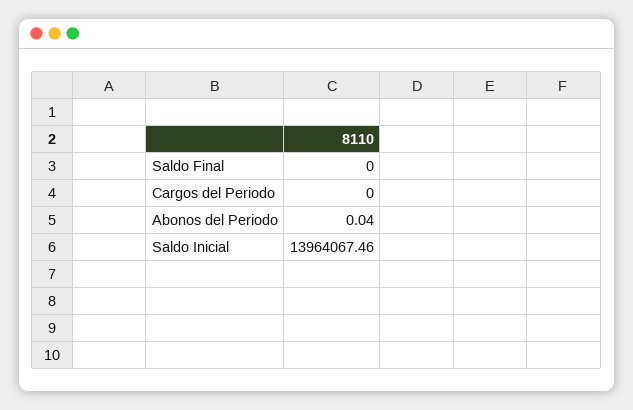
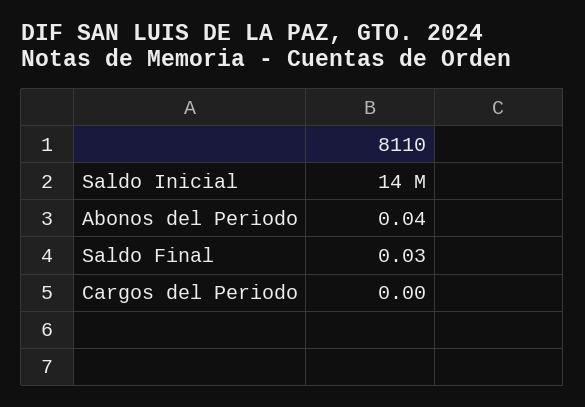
Saldo Final: 0 -> 0.03

